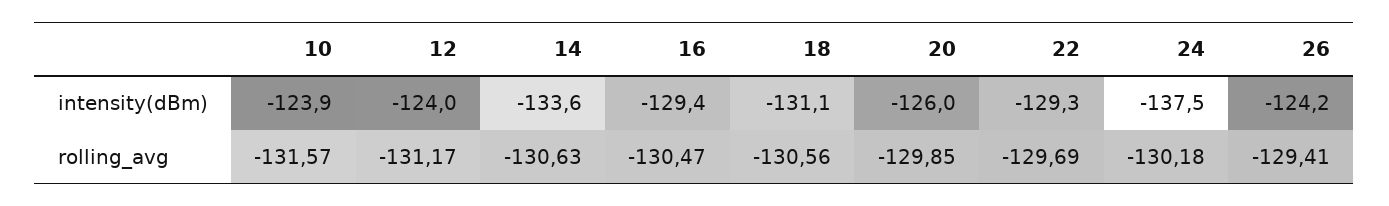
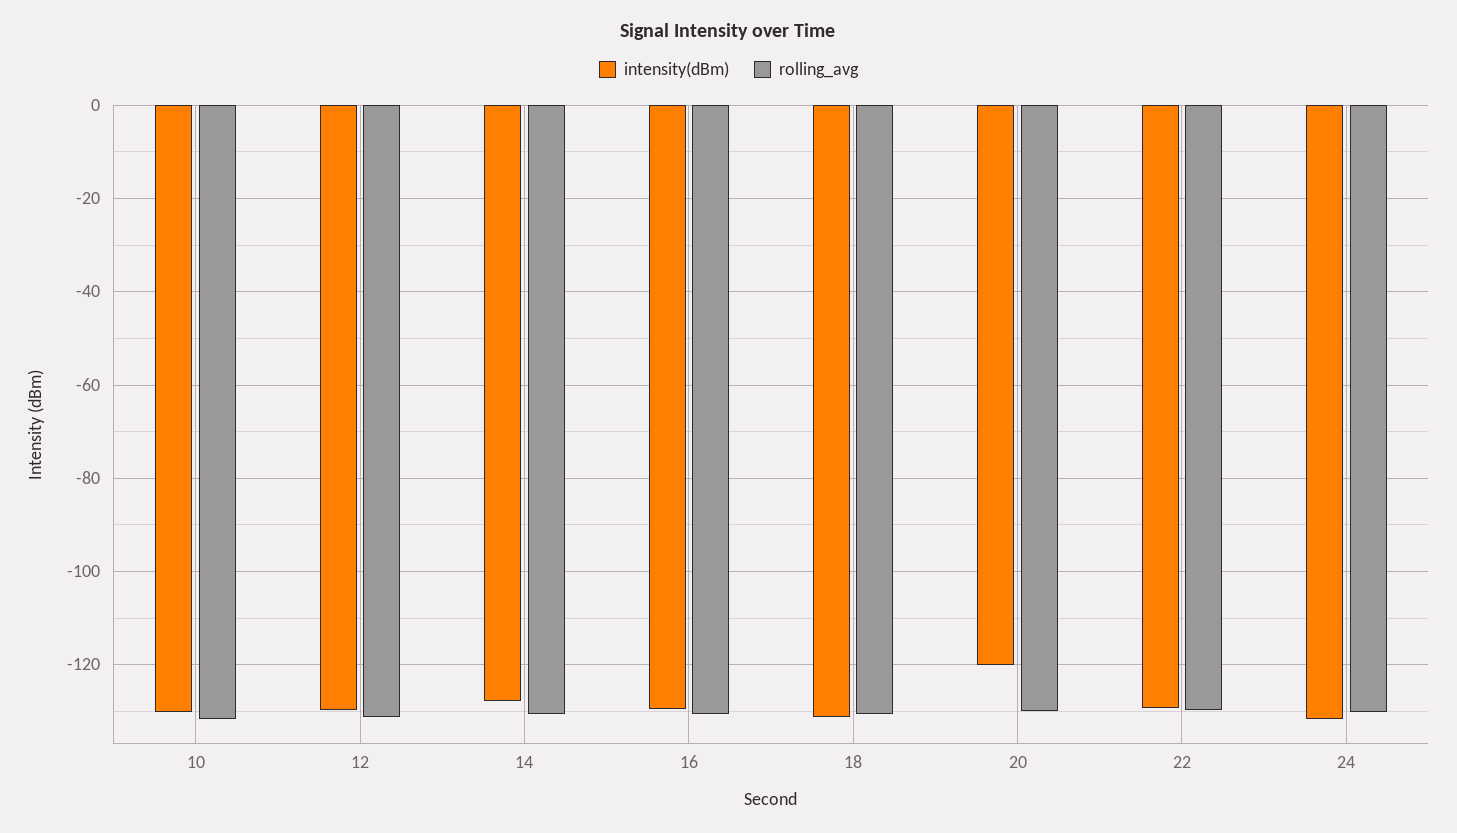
intensity(dBm), 10: -123.9 -> -130
intensity(dBm), 12: -124 -> -130
intensity(dBm), 14: -133.6 -> -128
intensity(dBm), 20: -126 -> -120
intensity(dBm), 24: -137.5 -> -132
intensity(dBm), 26: -124.2 -> none
rolling_avg, 26: -129.41 -> none

